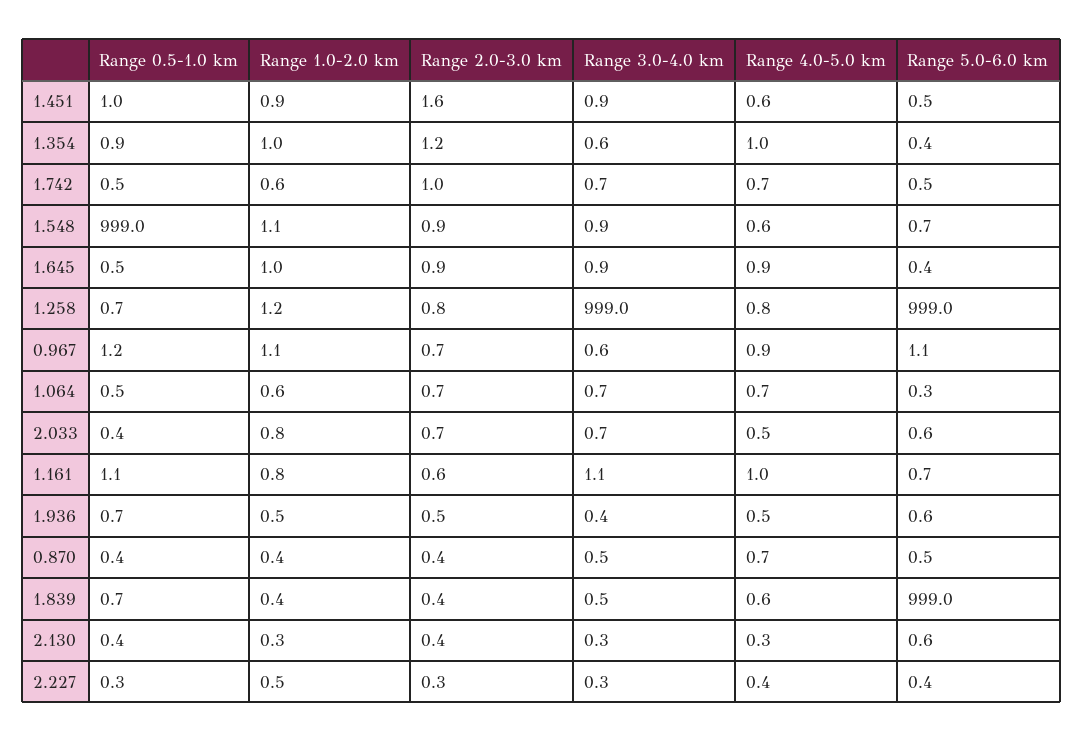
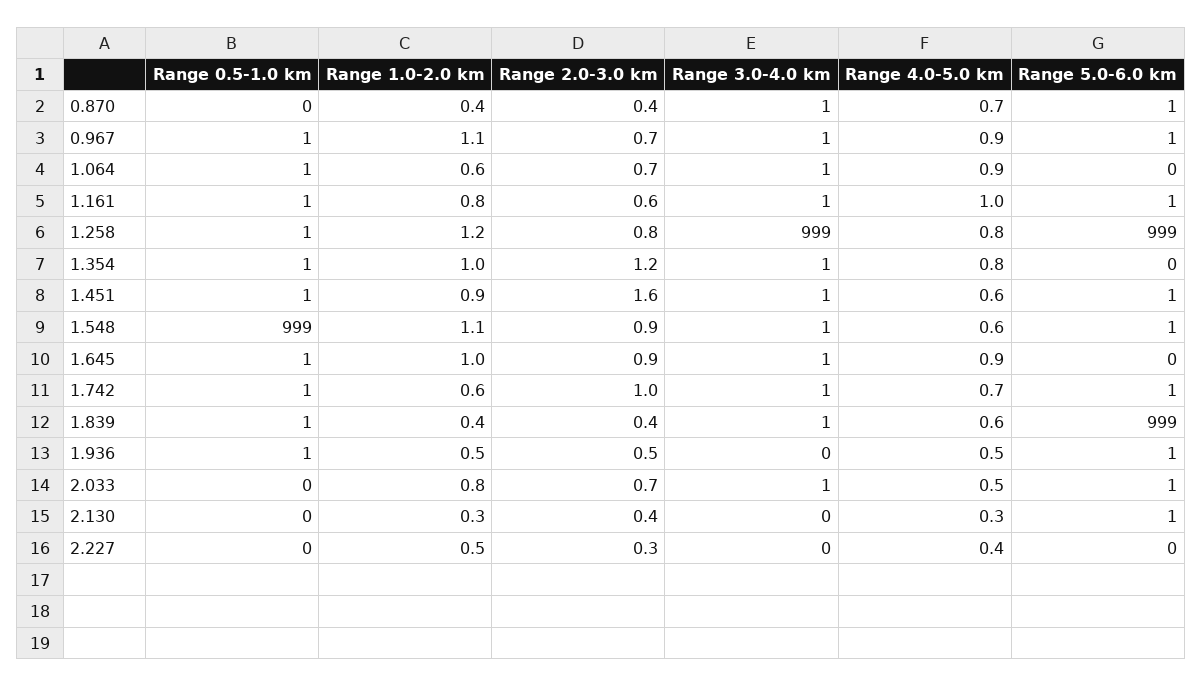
Range 4.0-5.0 km, 1.354: 1 -> 0.8
Range 4.0-5.0 km, 1.064: 0.7 -> 0.9

